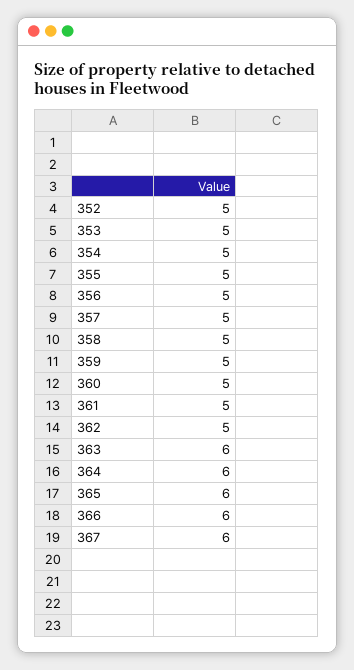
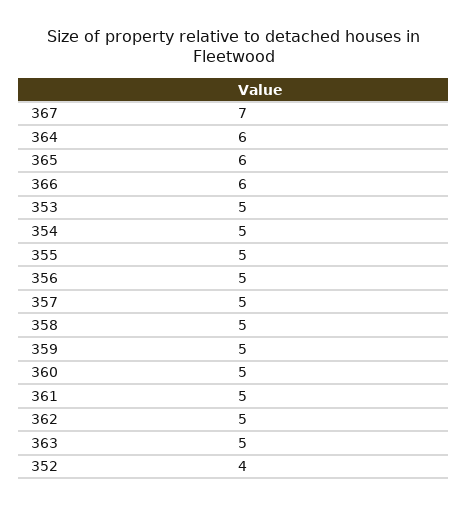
352: 5 -> 4
363: 6 -> 5
367: 6 -> 7

